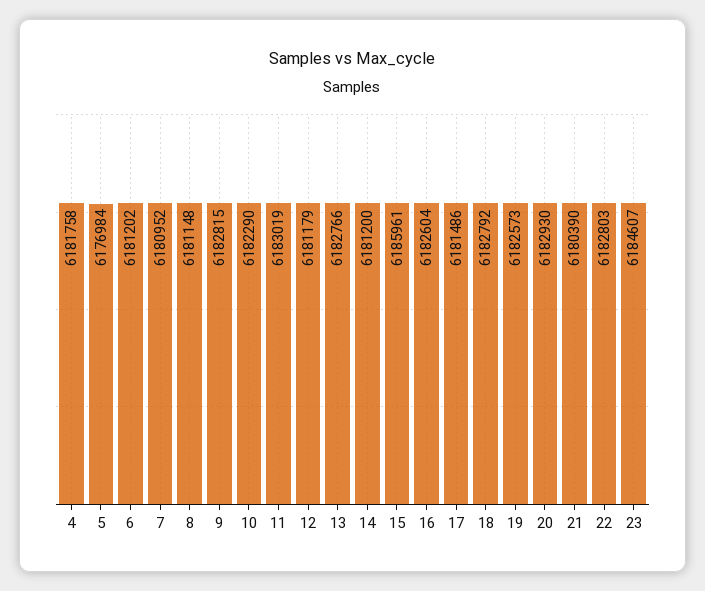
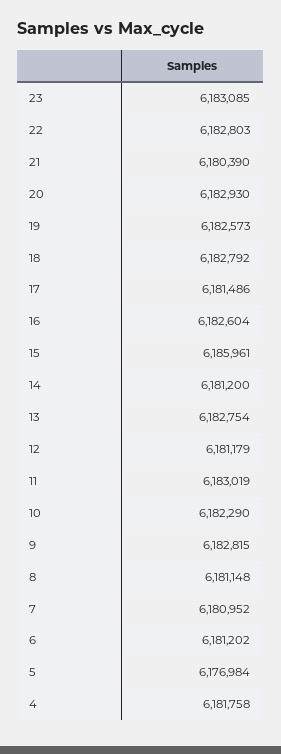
13: 6182766 -> 6182754
23: 6184607 -> 6183085

